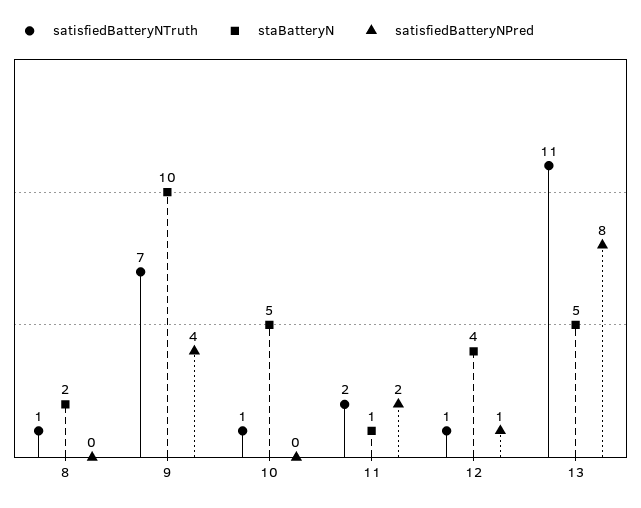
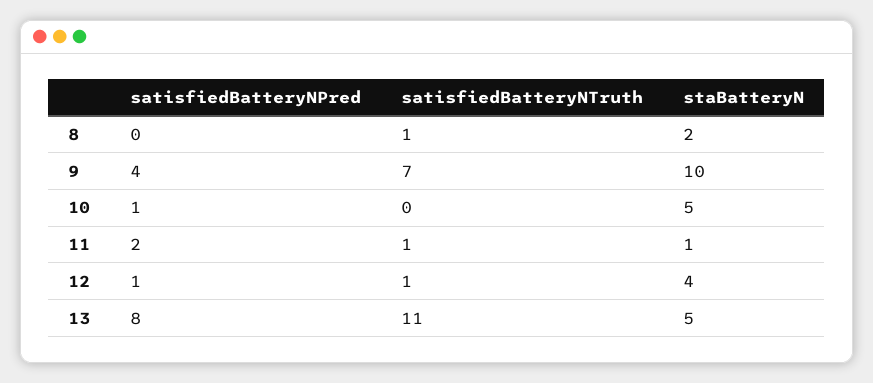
satisfiedBatteryNTruth, 10: 1 -> 0
satisfiedBatteryNPred, 10: 0 -> 1
satisfiedBatteryNTruth, 11: 2 -> 1

